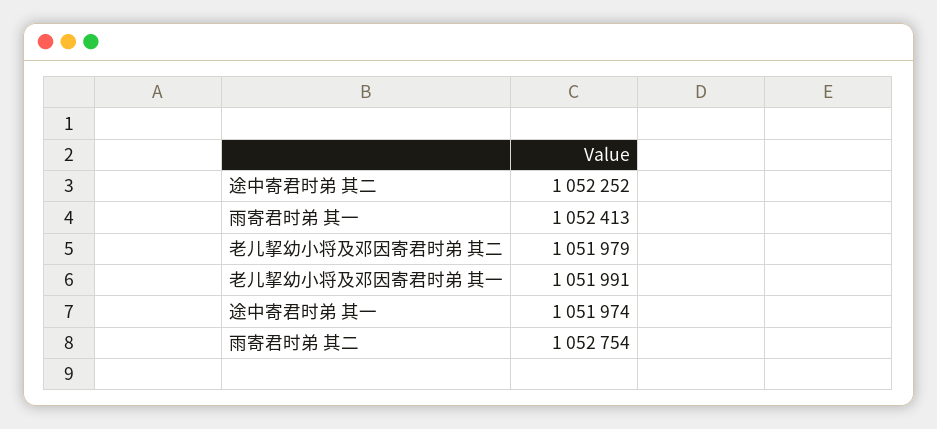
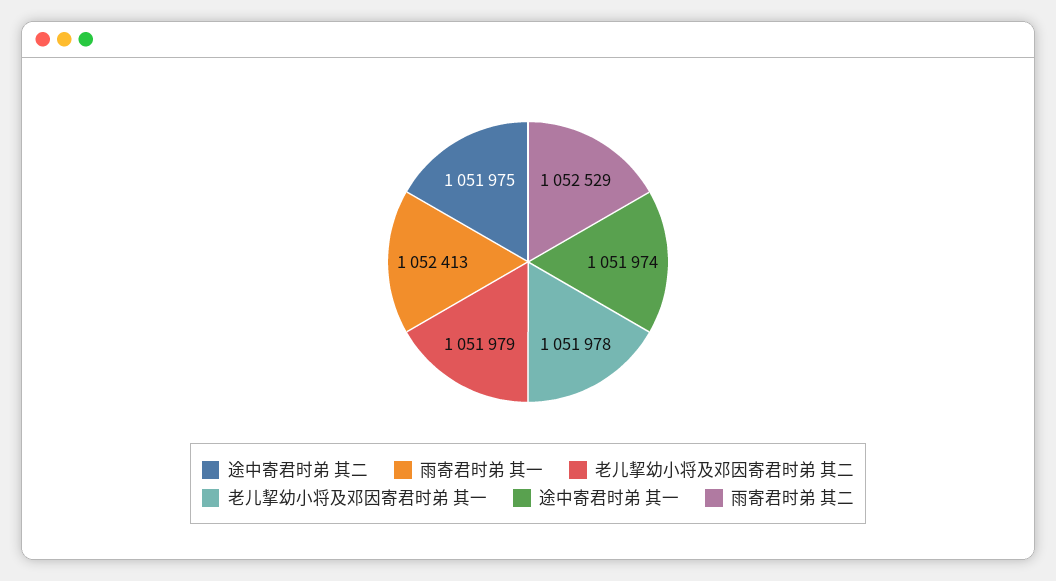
途中寄君时弟 其二: 1052252 -> 1051975
老儿挈幼小将及邓因寄君时弟 其一: 1051991 -> 1051978
雨寄君时弟 其二: 1052754 -> 1052529

